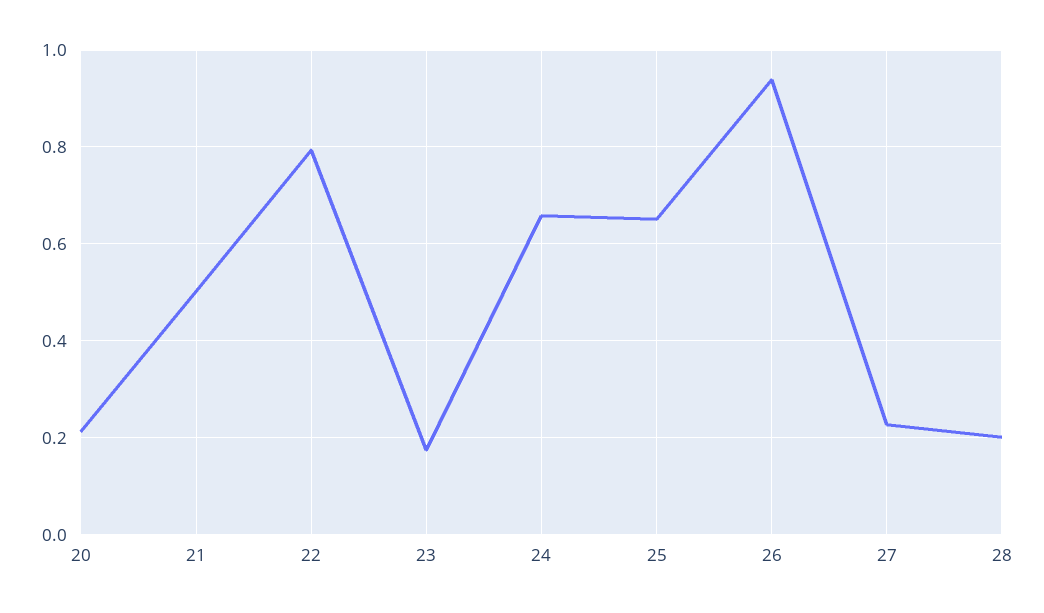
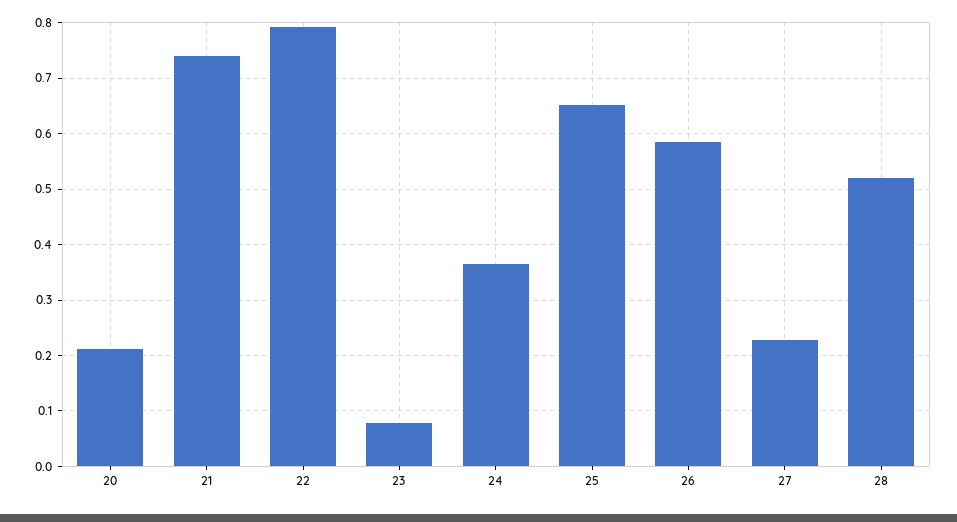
21: 0.5 -> 0.74
23: 0.18 -> 0.08
24: 0.66 -> 0.36
26: 0.94 -> 0.58
28: 0.2 -> 0.52

